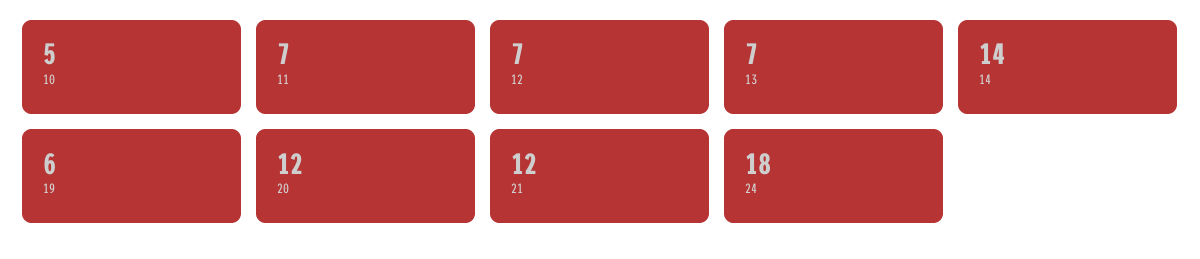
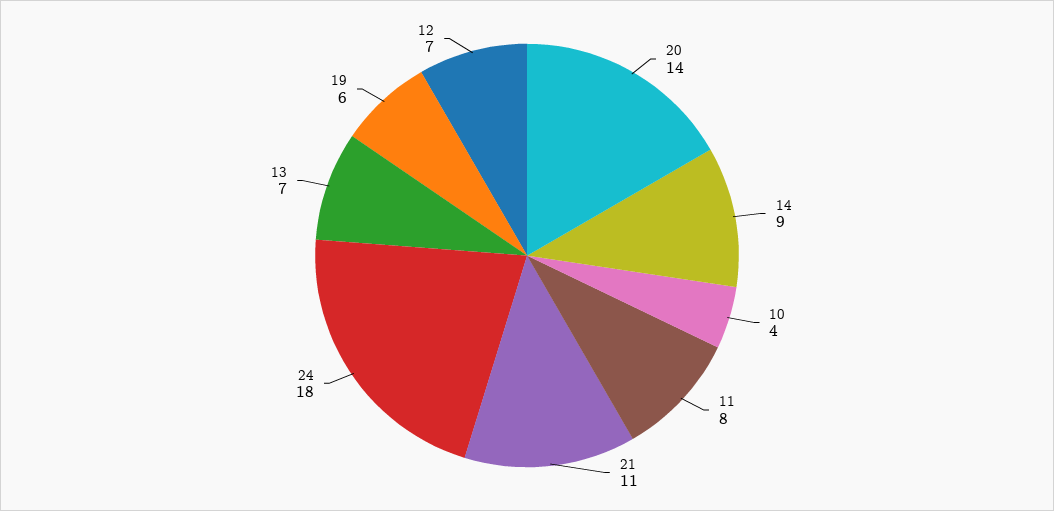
10: 5 -> 4
11: 7 -> 8
14: 14 -> 9
20: 12 -> 14
21: 12 -> 11

